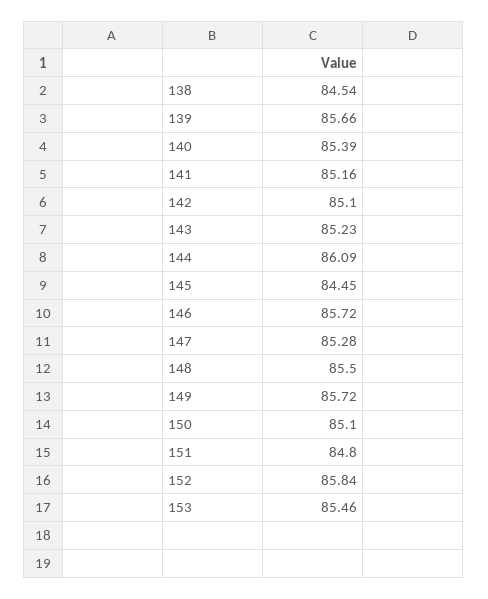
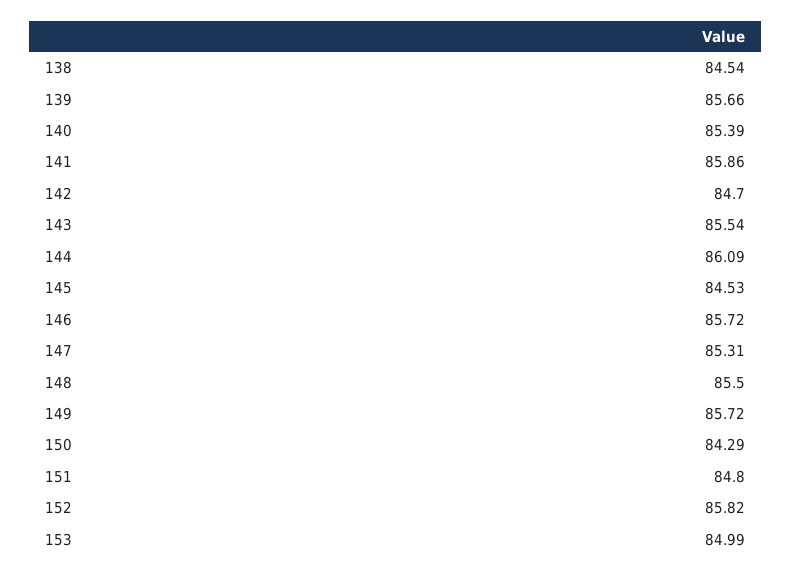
141: 85.16 -> 85.86
142: 85.1 -> 84.7
143: 85.23 -> 85.54
145: 84.45 -> 84.53
147: 85.28 -> 85.31
150: 85.1 -> 84.29
152: 85.84 -> 85.82
153: 85.46 -> 84.99

